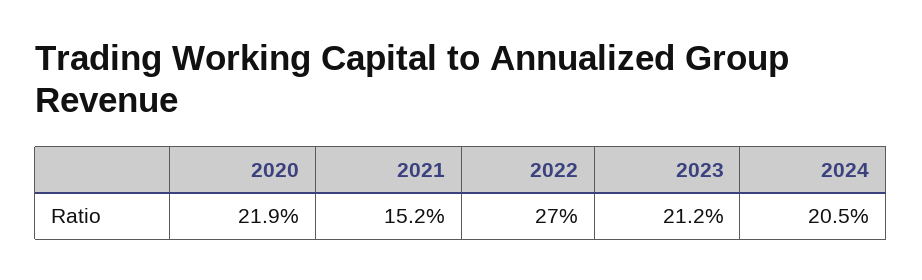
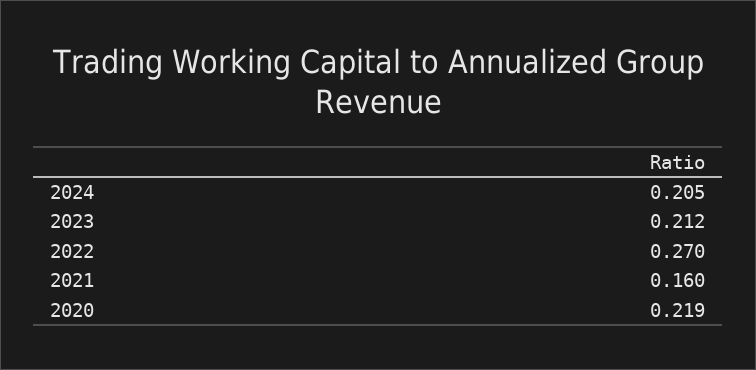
2021: 0.152 -> 0.16

